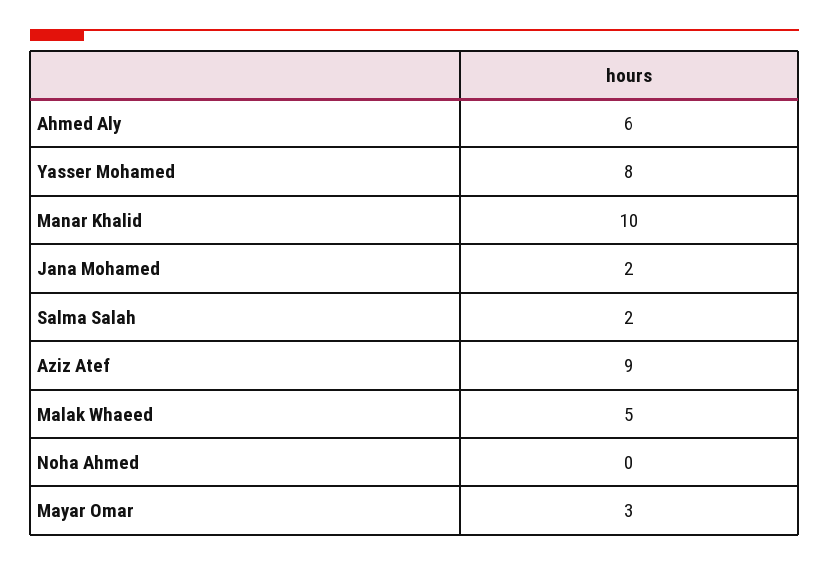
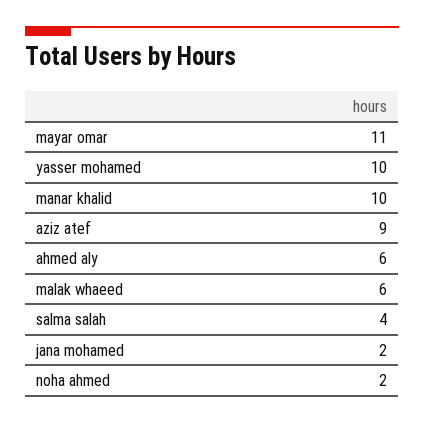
Yasser Mohamed: 8 -> 10
Salma Salah: 2 -> 4
Malak Whaeed: 5 -> 6
Noha Ahmed: 0 -> 2
Mayar Omar: 3 -> 11

